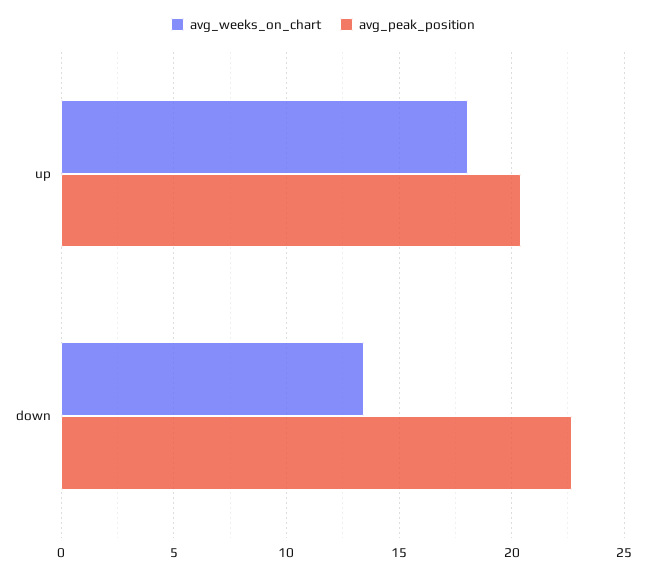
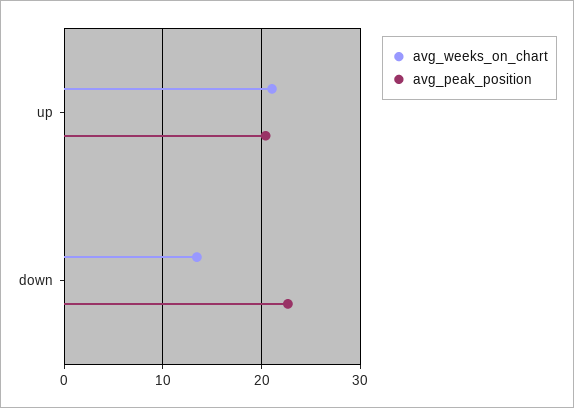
avg_weeks_on_chart, up: 18 -> 21

